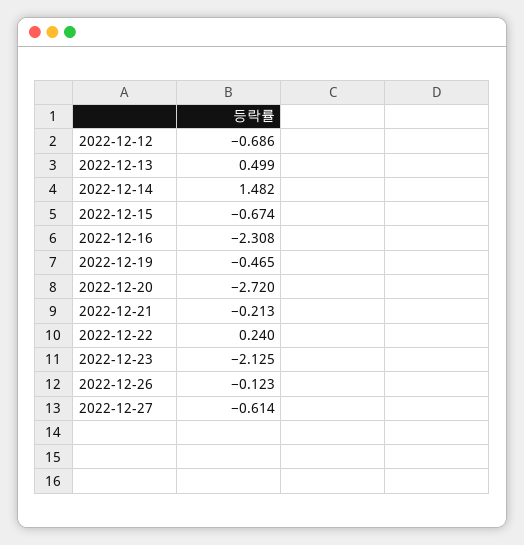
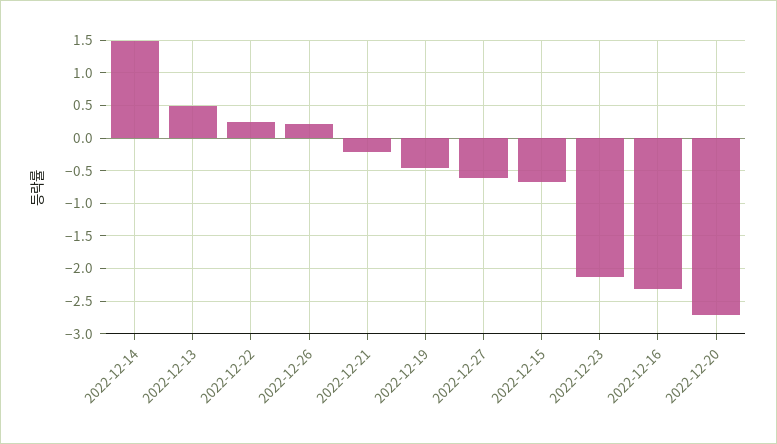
2022-12-12: -0.686 -> none
2022-12-26: -0.123 -> 0.2

